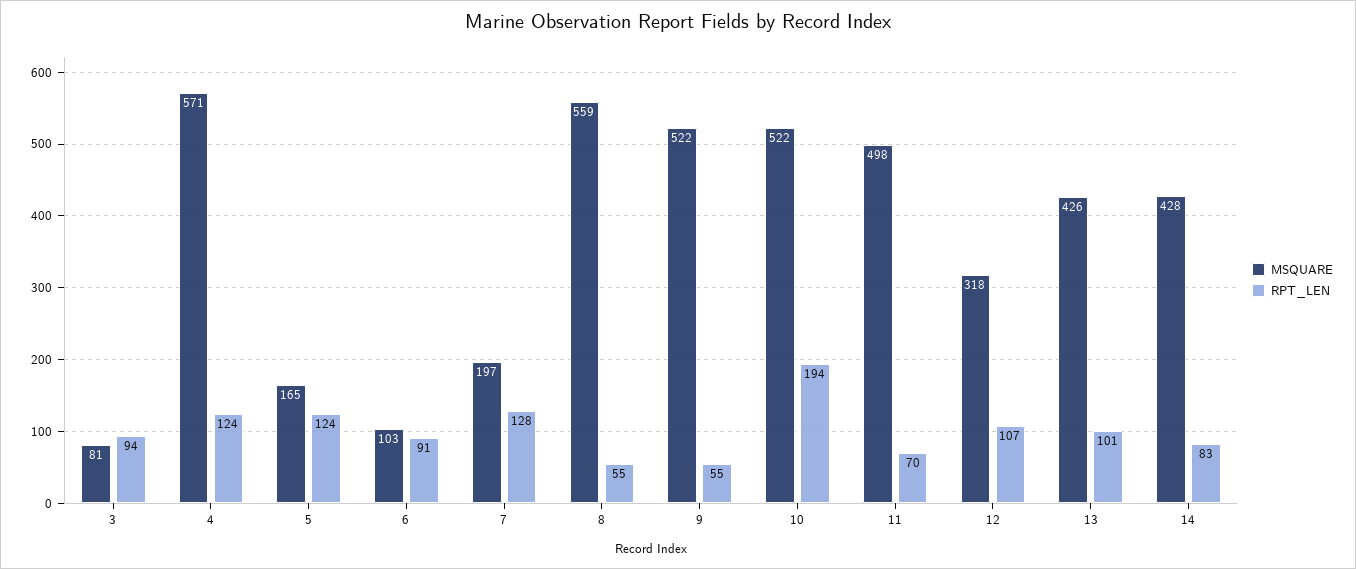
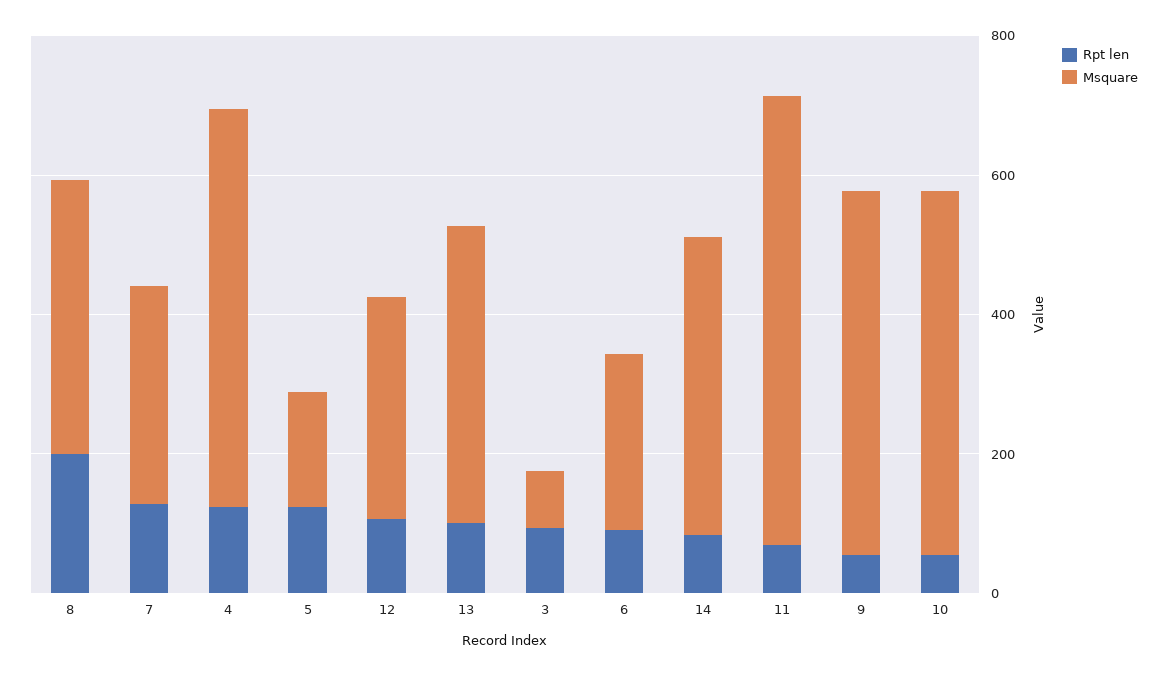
MSQUARE, 6: 103 -> 250
MSQUARE, 7: 197 -> 300
MSQUARE, 8: 559 -> 400
RPT_LEN, 8: 55 -> 200
RPT_LEN, 10: 194 -> 50
MSQUARE, 11: 498 -> 650

